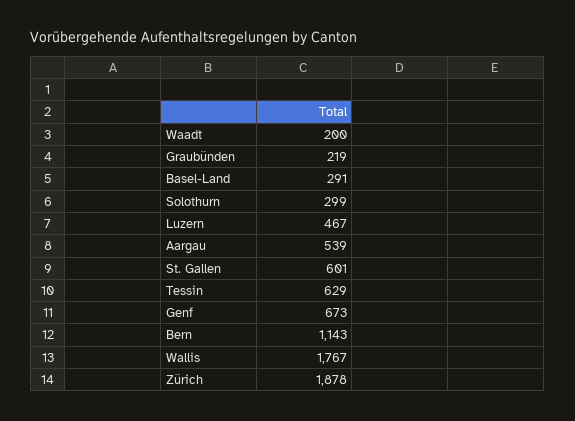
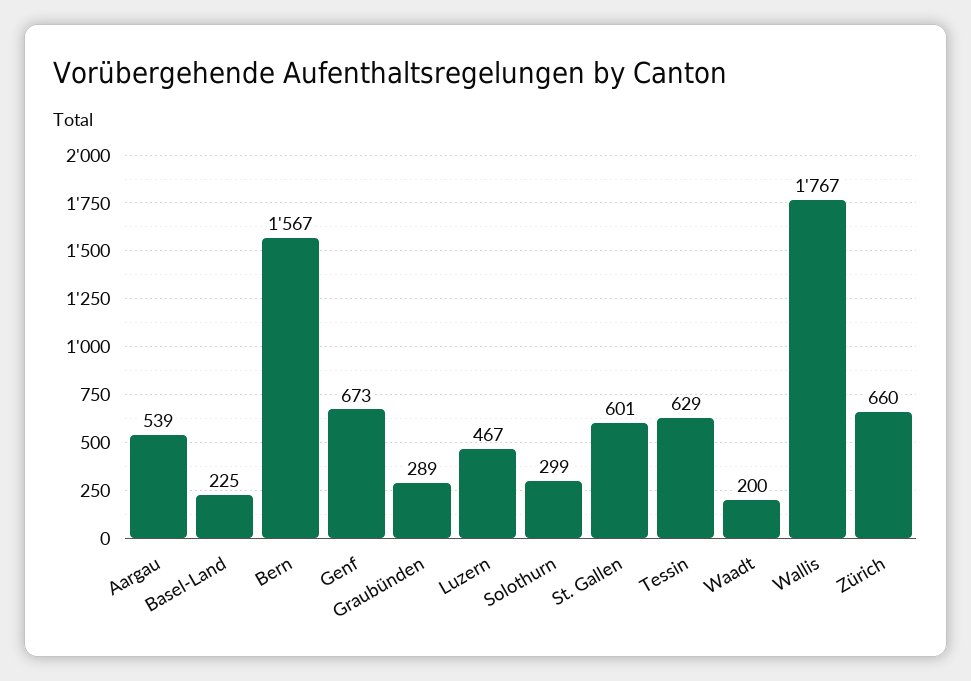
Graubünden: 219 -> 289
Basel-Land: 291 -> 225
Bern: 1143 -> 1567
Zürich: 1878 -> 660

